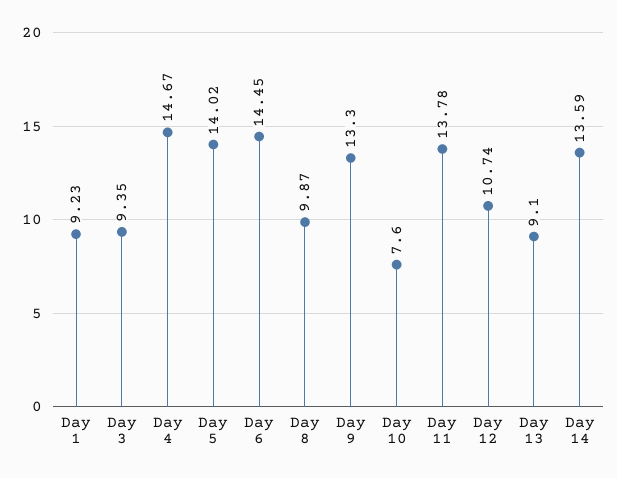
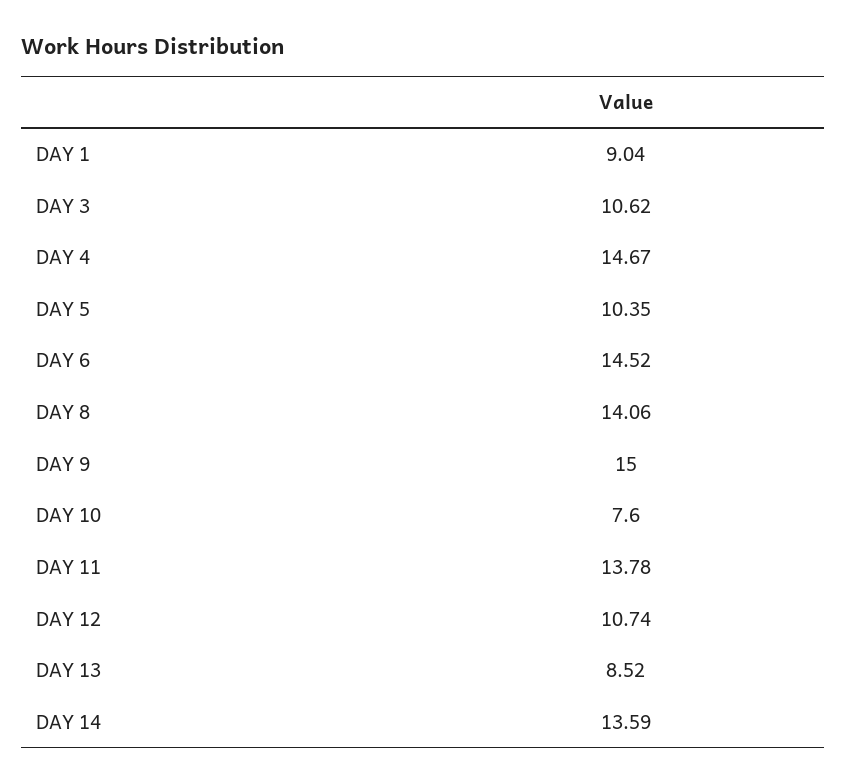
Day 1: 9.23 -> 9.04
Day 3: 9.35 -> 10.62
Day 5: 14.02 -> 10.35
Day 6: 14.45 -> 14.52
Day 8: 9.87 -> 14.06
Day 9: 13.3 -> 15
Day 13: 9.1 -> 8.52

